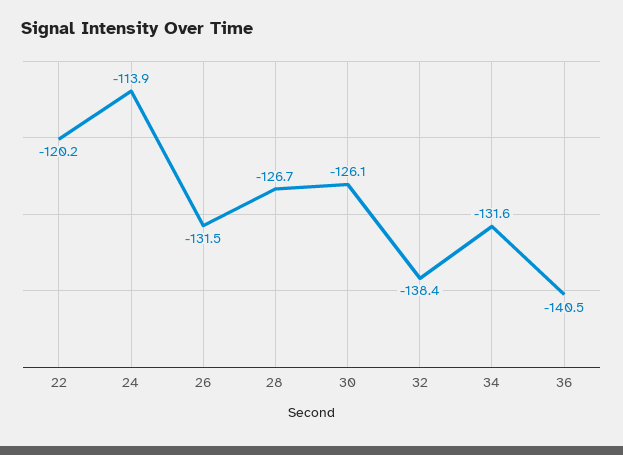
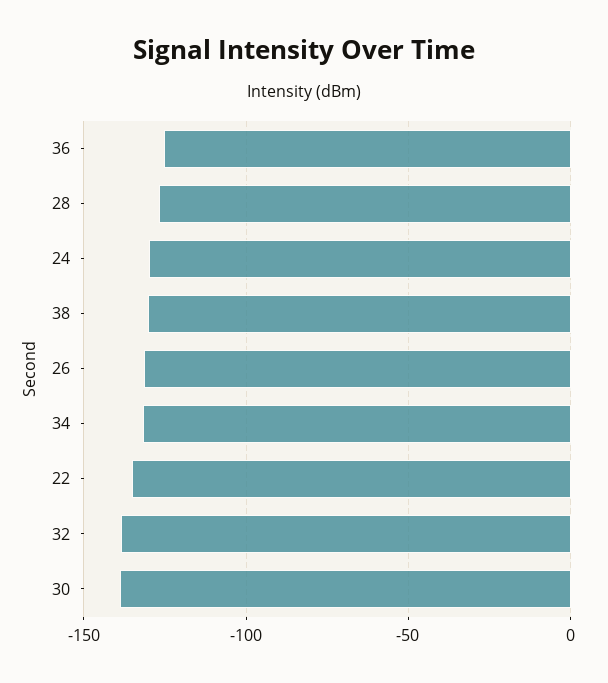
22: -120.2 -> -135
24: -113.9 -> -130
30: -126.1 -> -140
36: -140.5 -> -125
38: none -> -130

